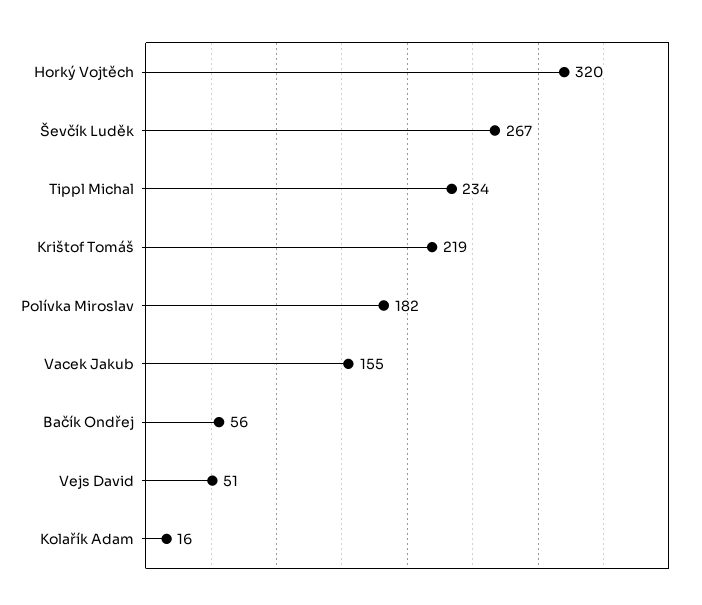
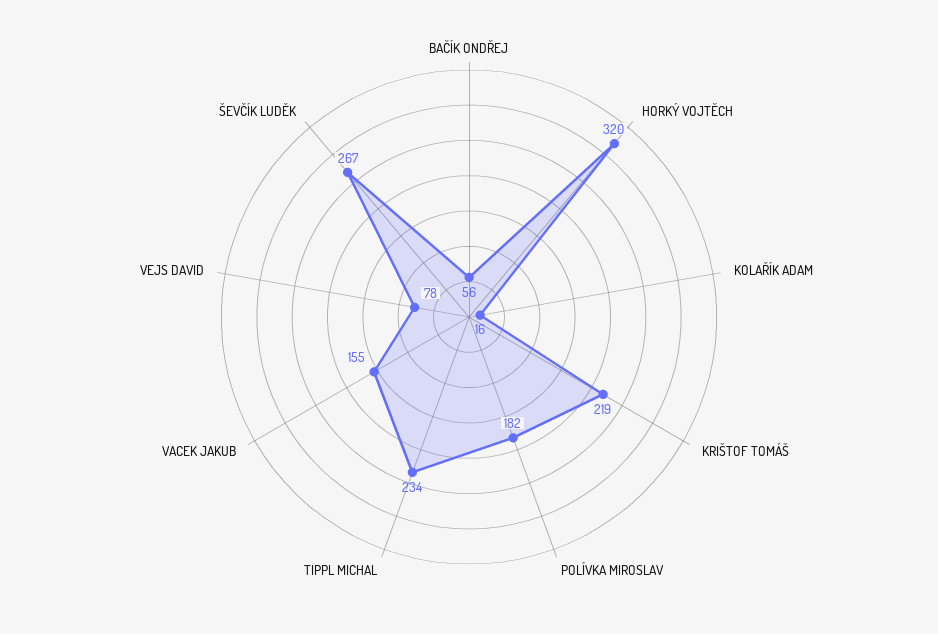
Vejs David: 51 -> 78

